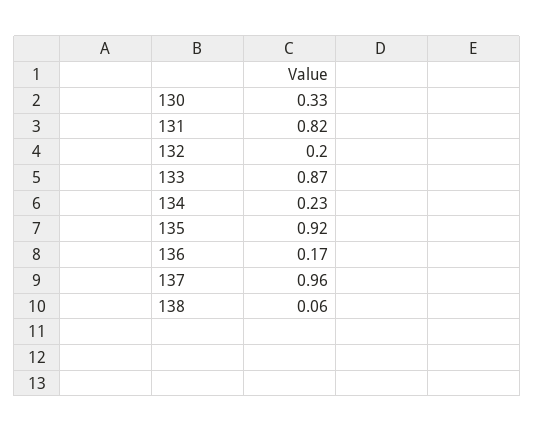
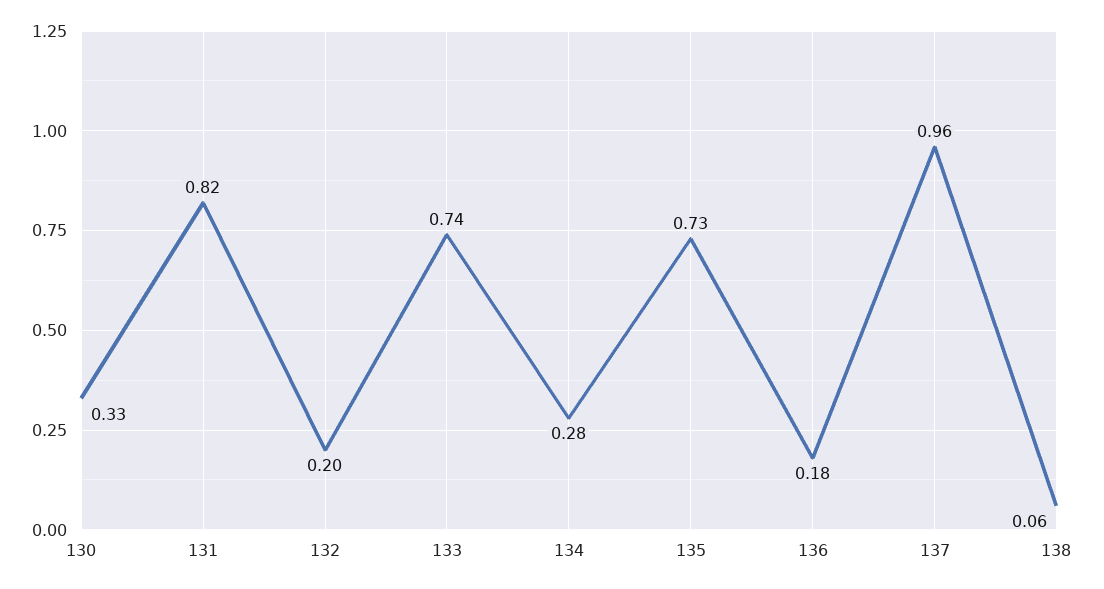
133: 0.87 -> 0.74
134: 0.23 -> 0.28
135: 0.92 -> 0.73
136: 0.17 -> 0.18

